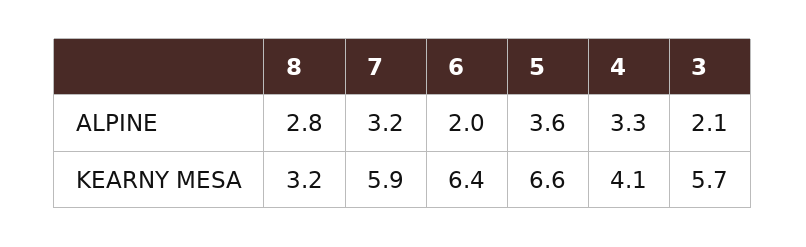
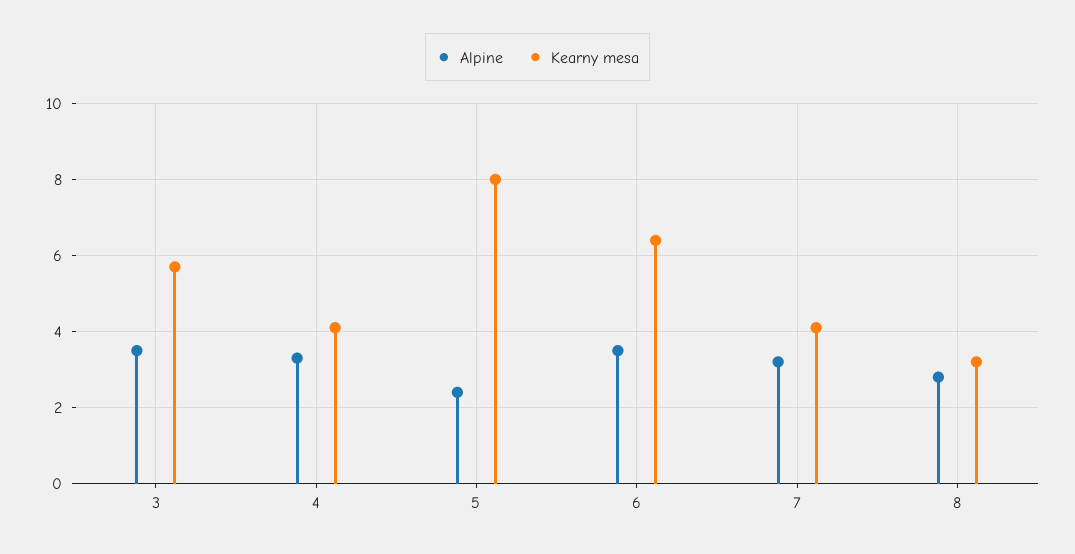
ALPINE, 6: 2 -> 3.5
ALPINE, 5: 3.6 -> 2.5
ALPINE, 3: 2.1 -> 3.5
KEARNY MESA, 7: 5.9 -> 4
KEARNY MESA, 5: 6.6 -> 8

